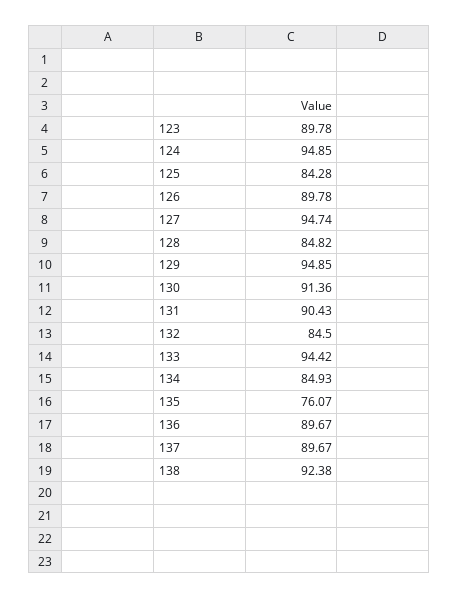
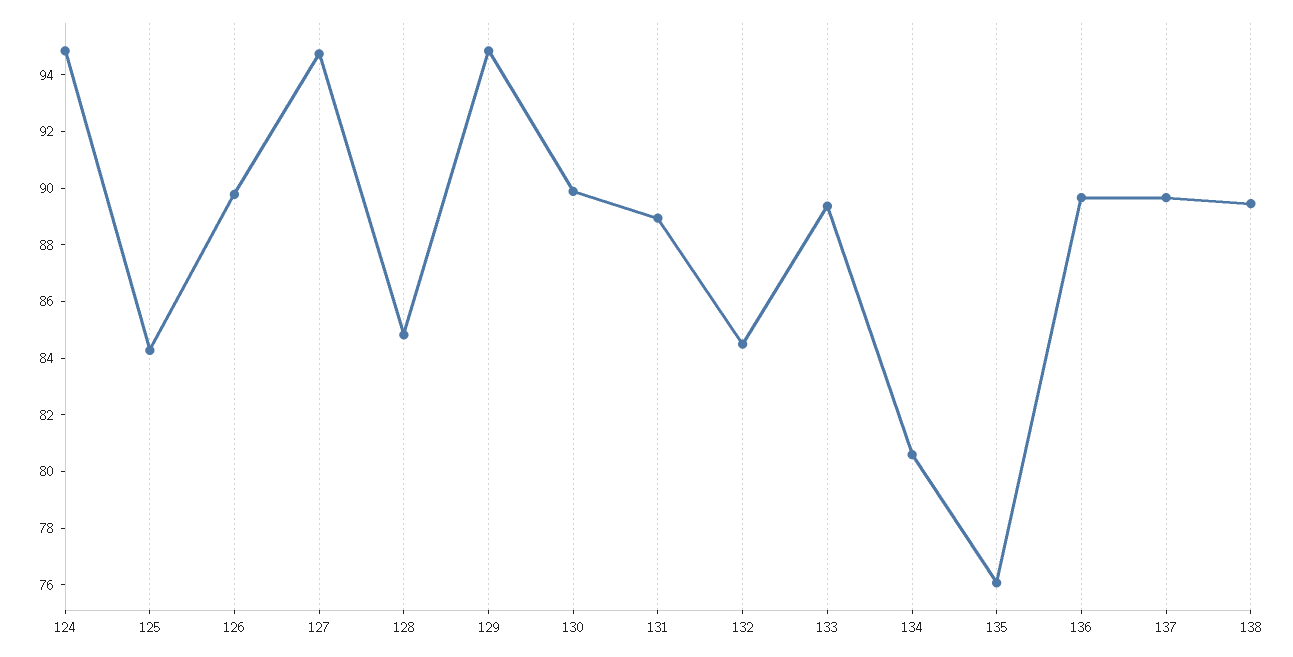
123: 89.78 -> none
130: 91.36 -> 90
131: 90.43 -> 89
133: 94.42 -> 89.5
134: 84.93 -> 80.5
138: 92.38 -> 89.5

